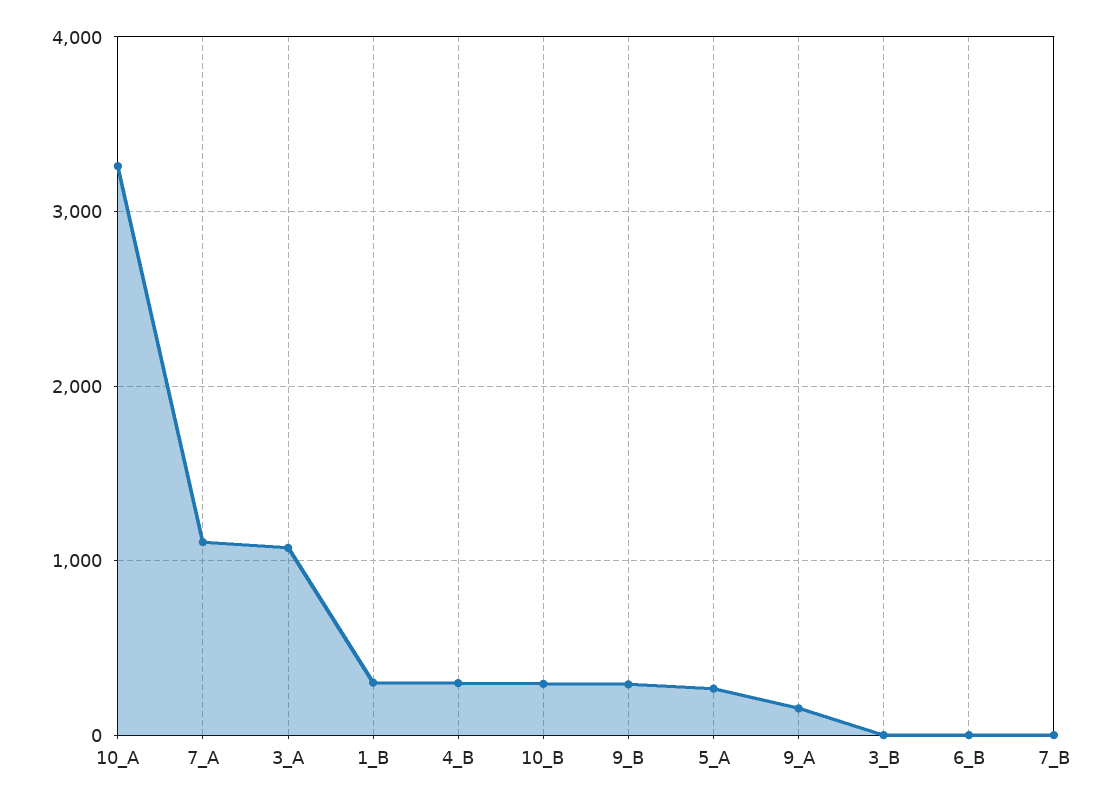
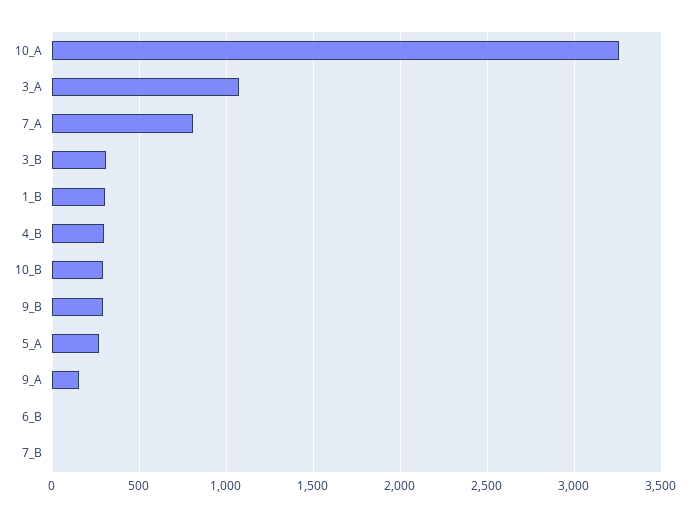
7_A: 1100 -> 800
3_B: 0 -> 300

